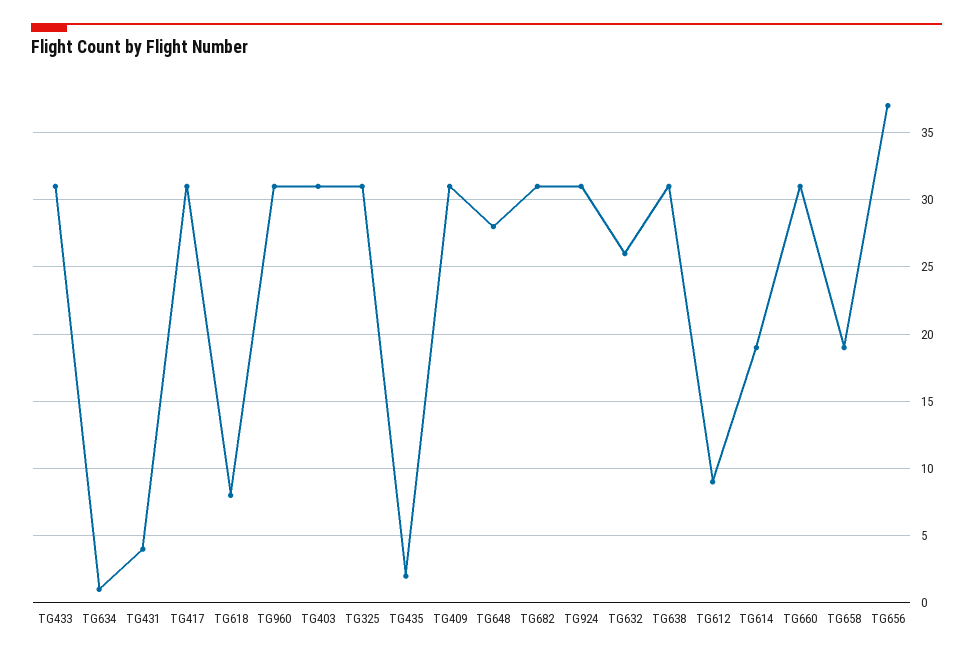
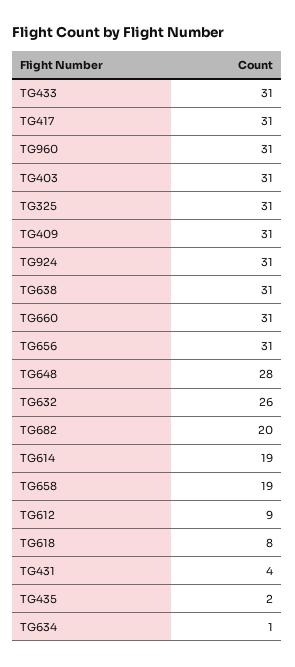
TG682: 31 -> 20
TG656: 37 -> 31

